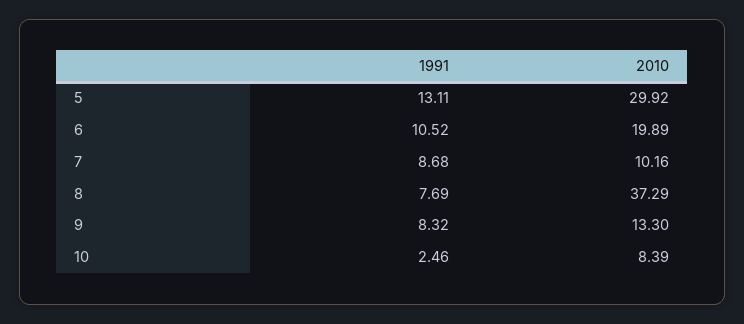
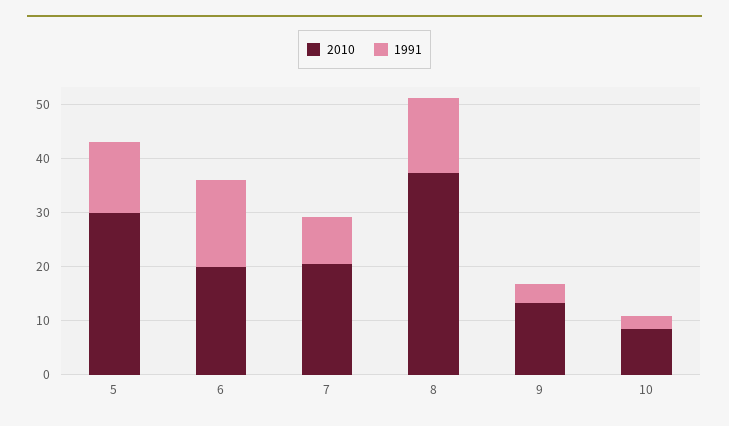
1991, 6: 10.52 -> 16
2010, 7: 10.16 -> 20
1991, 8: 7.69 -> 14
1991, 9: 8.32 -> 4

